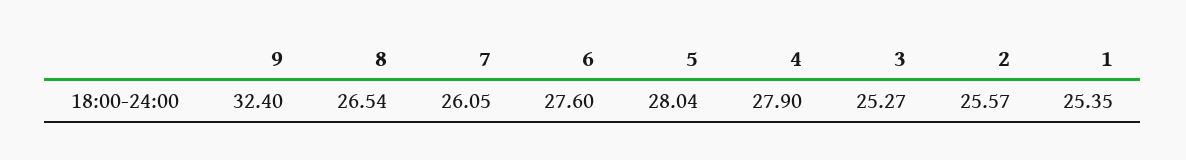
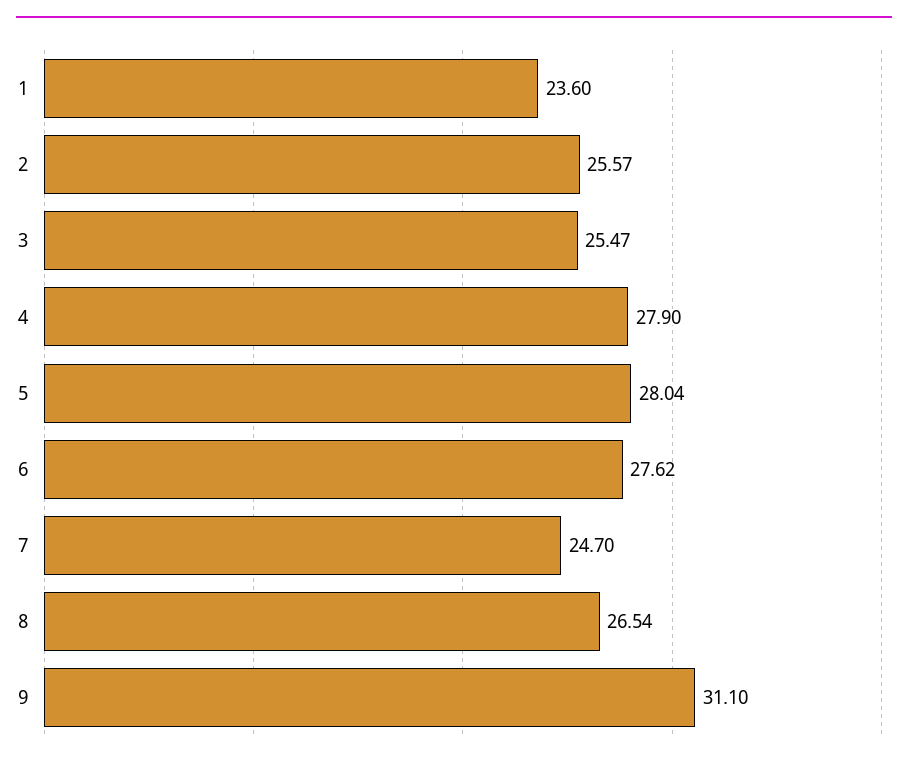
9: 32.4 -> 31.1
7: 26.05 -> 24.7
6: 27.6 -> 27.62
3: 25.27 -> 25.47
1: 25.35 -> 23.6

